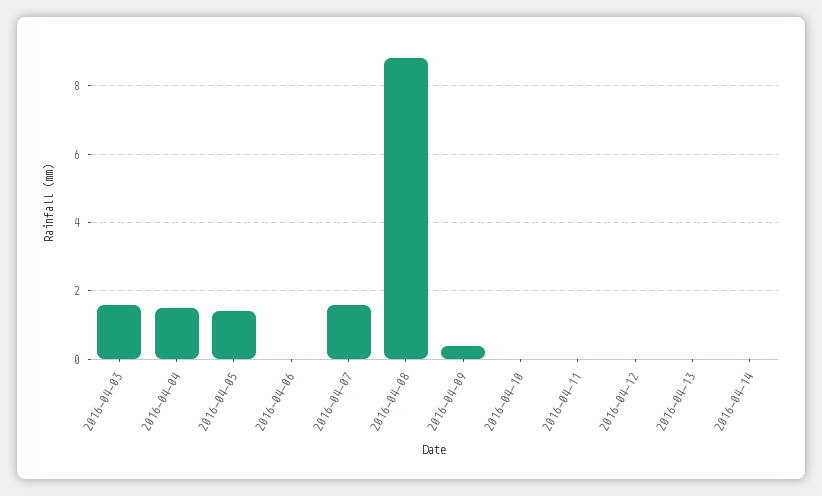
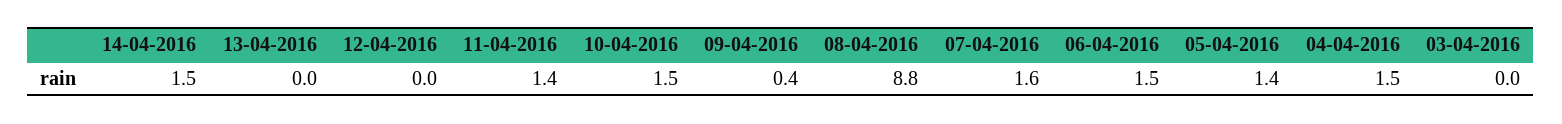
2016-04-03: 1.5 -> 0
2016-04-06: 0 -> 1.5
2016-04-10: 0 -> 1.5
2016-04-11: 0 -> 1.4
2016-04-14: 0 -> 1.5

